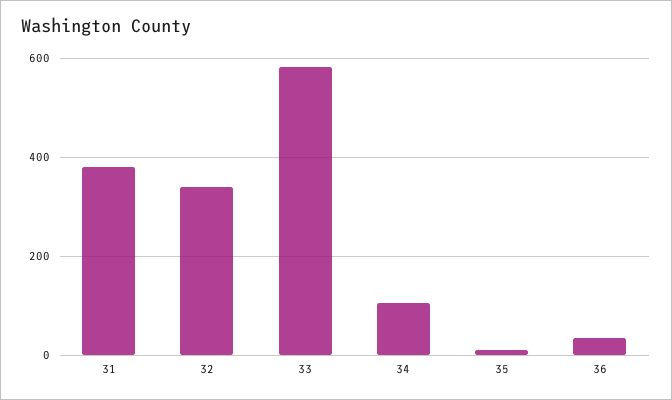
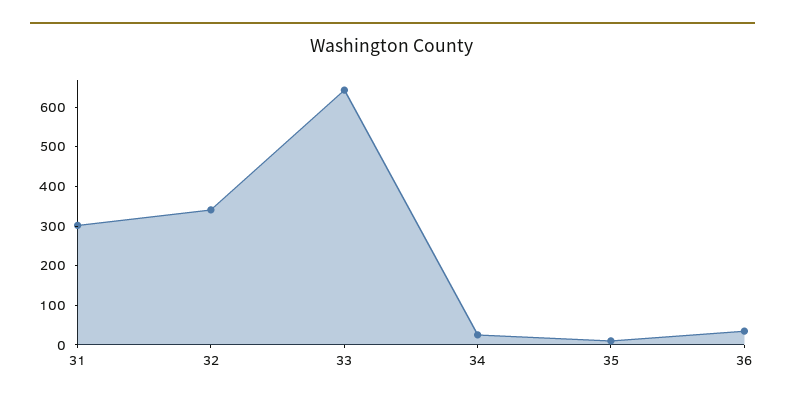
31: 380 -> 300
33: 580 -> 650
34: 100 -> 25

